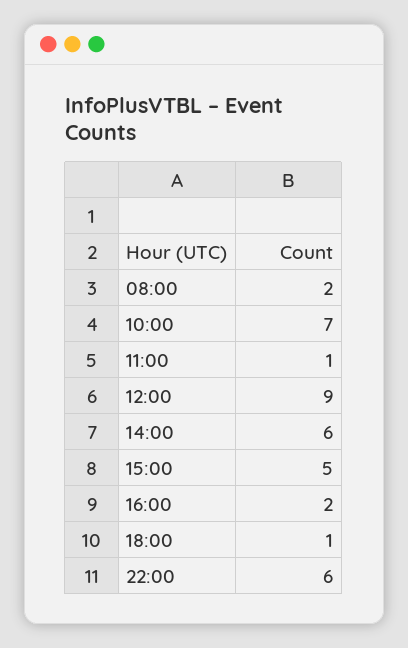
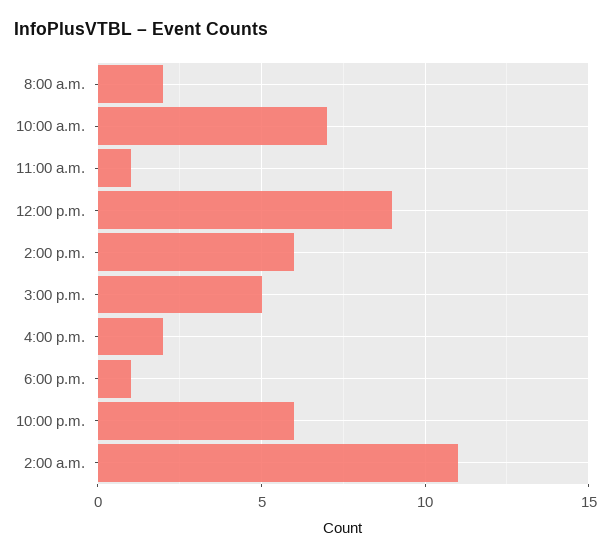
2:00 a.m.: none -> 11

